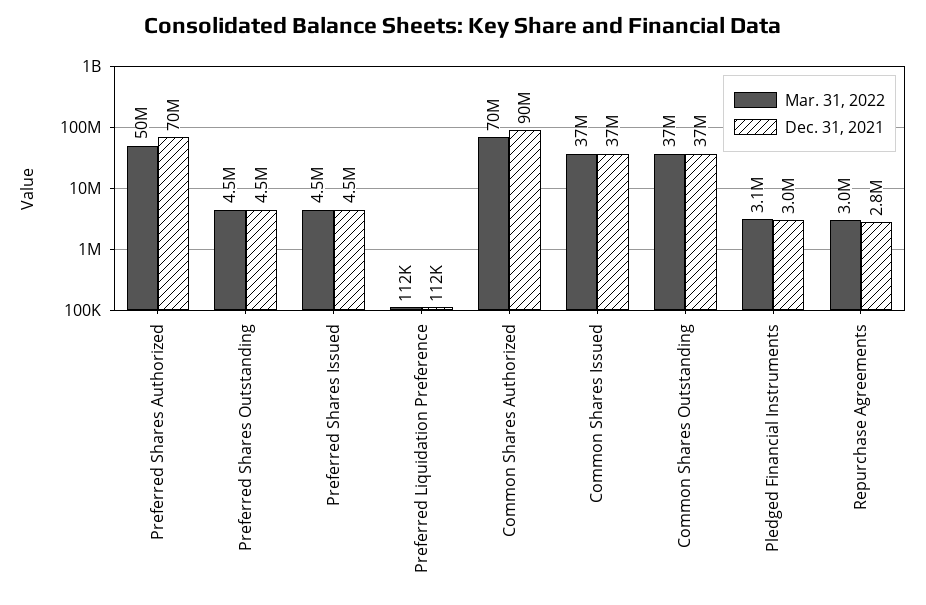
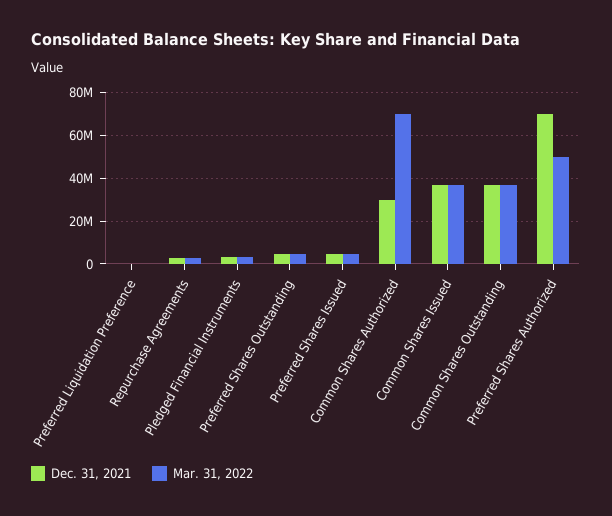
Dec. 31, 2021, Common Shares Authorized: 90000000 -> 30000000

